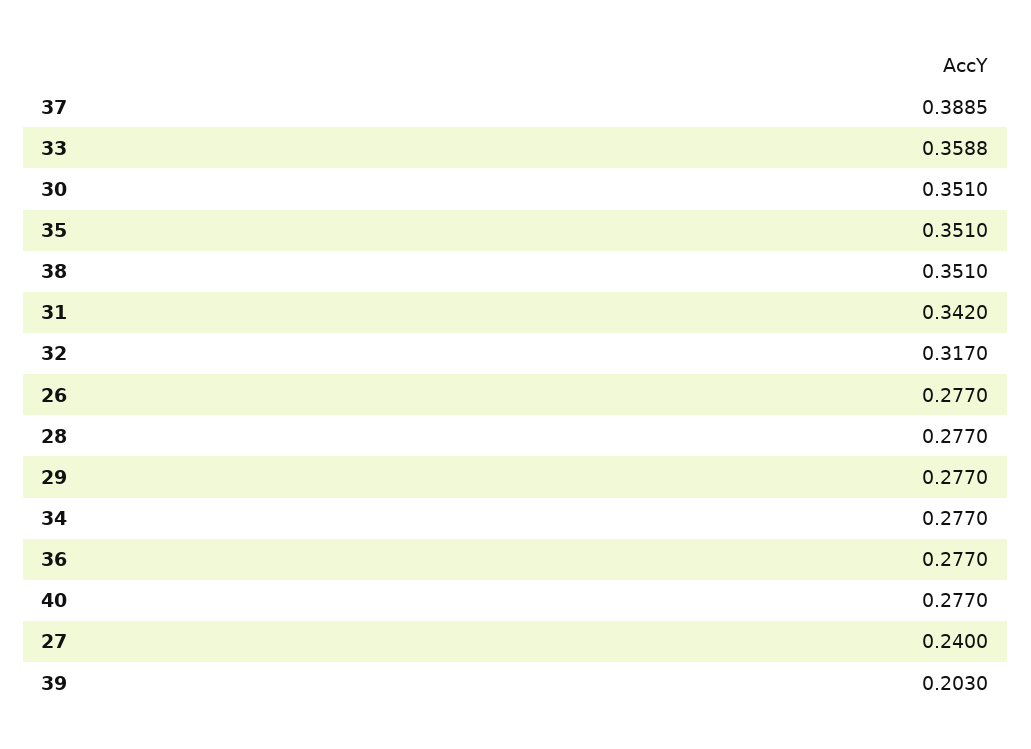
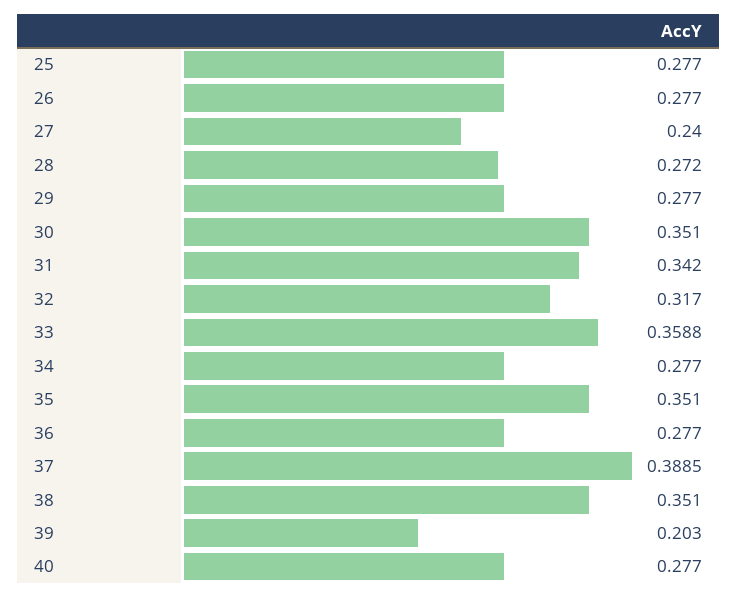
28: 0.277 -> 0.272
25: none -> 0.277

